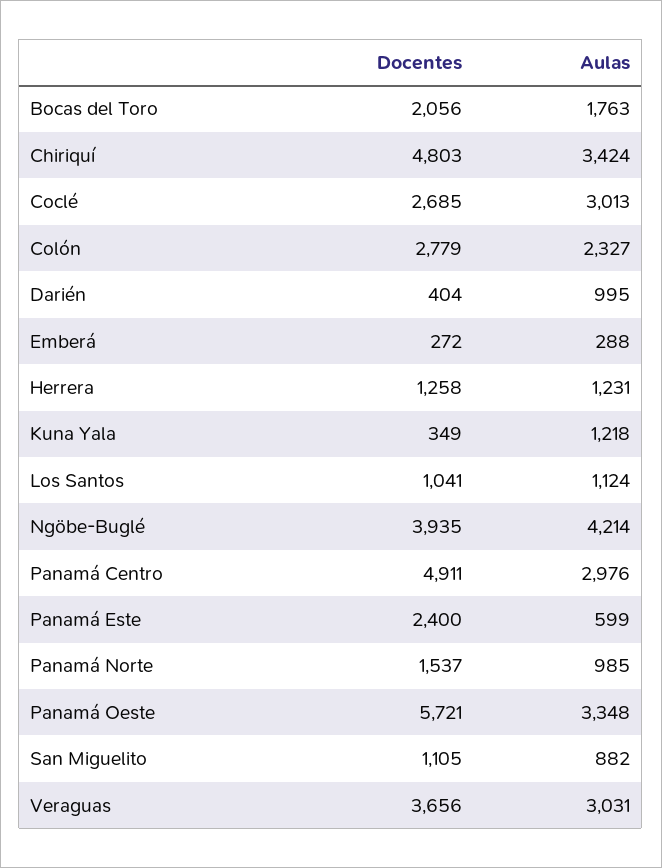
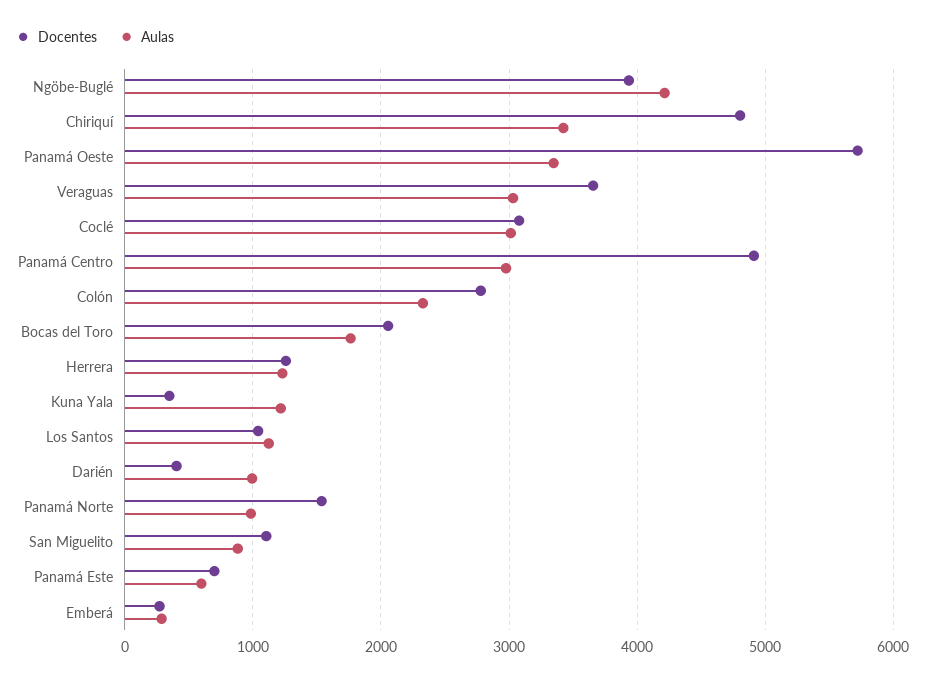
Docentes, Coclé: 2685 -> 3100
Docentes, Panamá Este: 2400 -> 700

